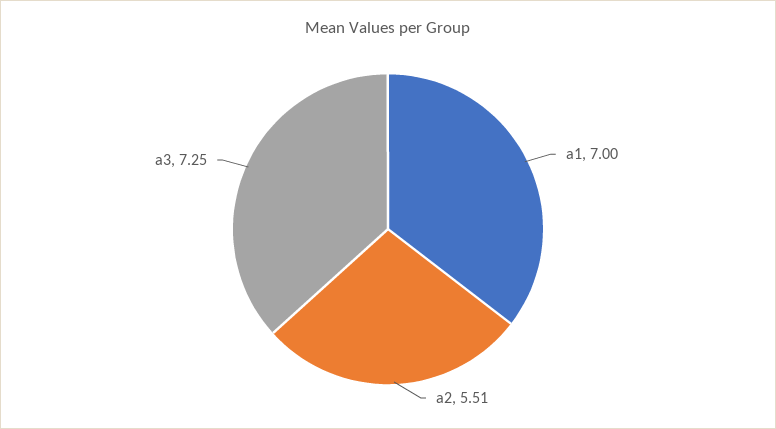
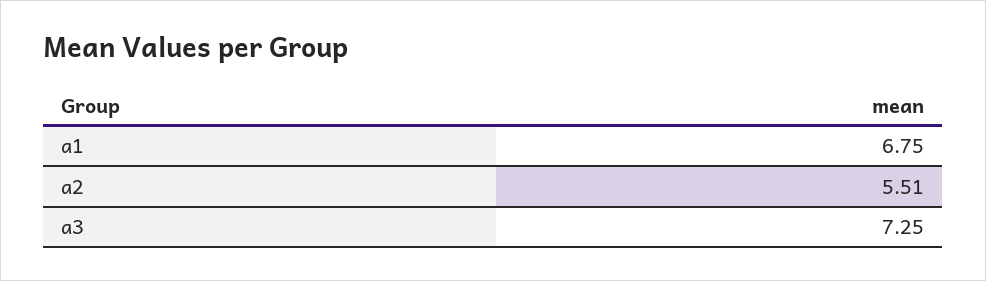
a1: 7 -> 6.75

